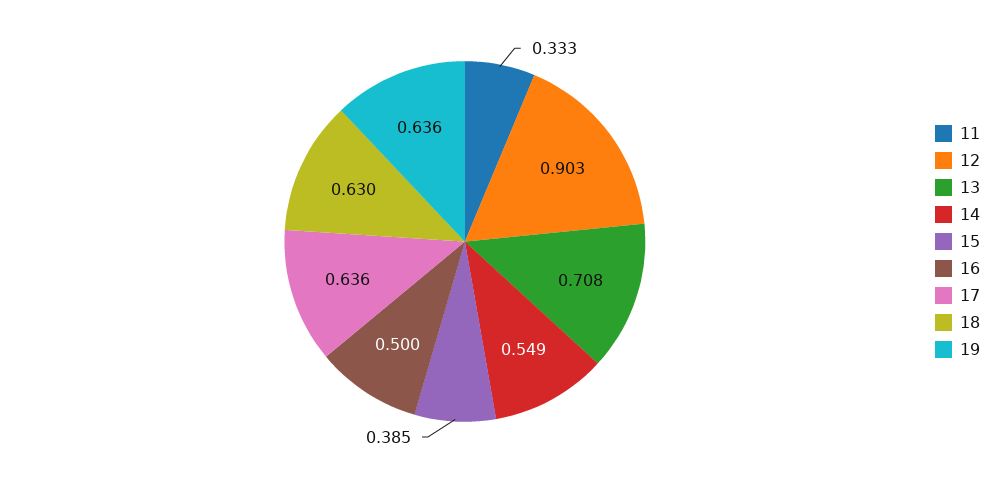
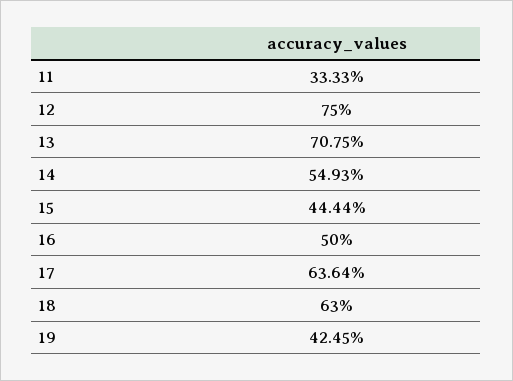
12: 0.903 -> 0.75
15: 0.385 -> 0.4444
19: 0.636 -> 0.4245

